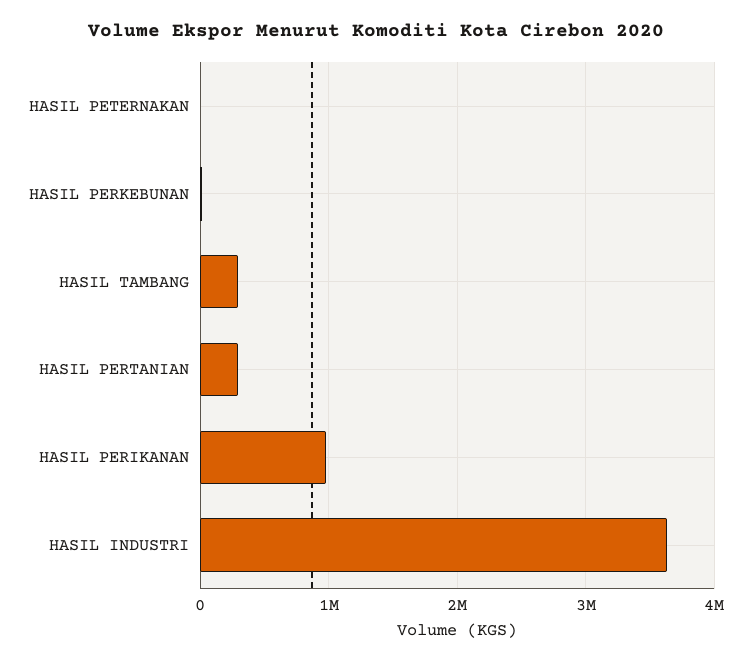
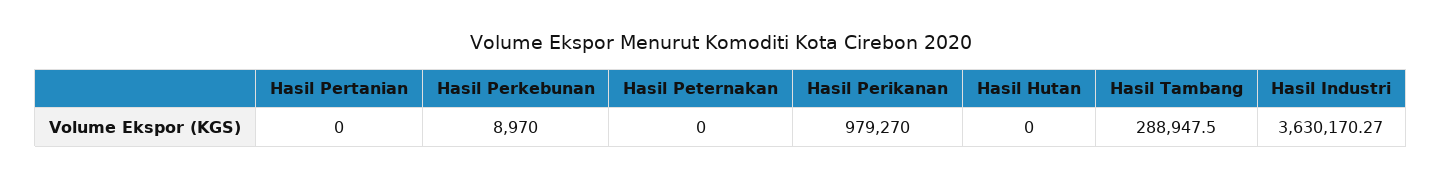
HASIL PERTANIAN: 300000 -> 0
Hasil Hutan: none -> 0

